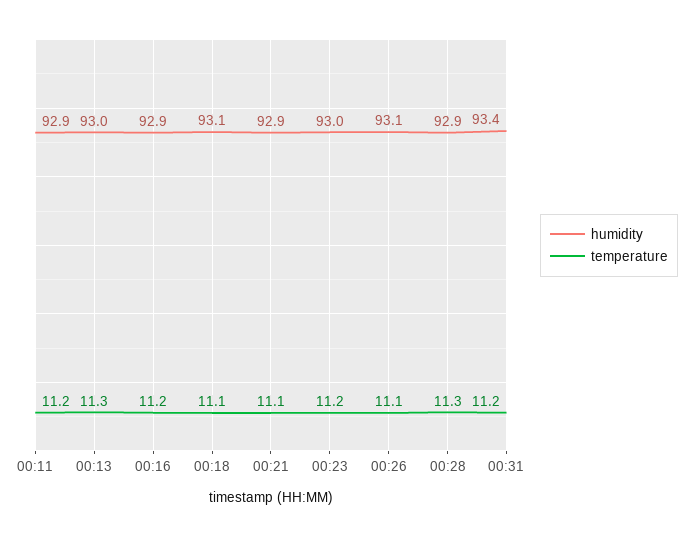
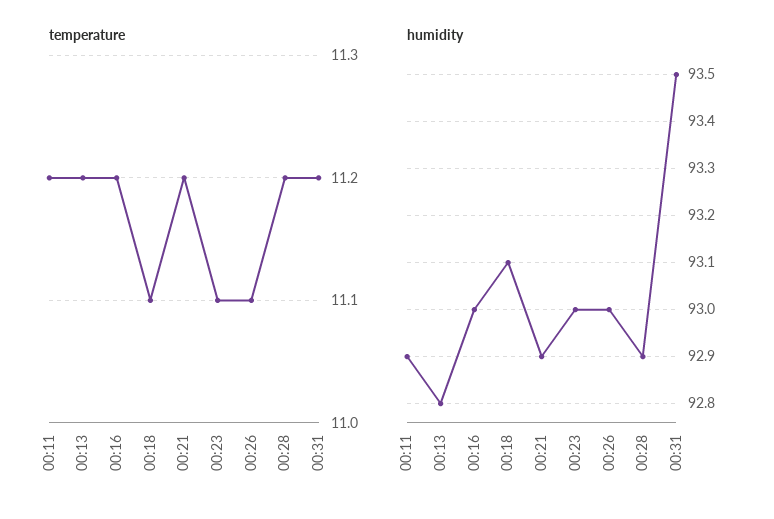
humidity, 00:13: 93 -> 92.8
temperature, 00:13: 11.3 -> 11.2
humidity, 00:16: 92.9 -> 93
temperature, 00:21: 11.1 -> 11.2
temperature, 00:23: 11.2 -> 11.1
humidity, 00:26: 93.1 -> 93
temperature, 00:28: 11.3 -> 11.2
humidity, 00:31: 93.4 -> 93.5

